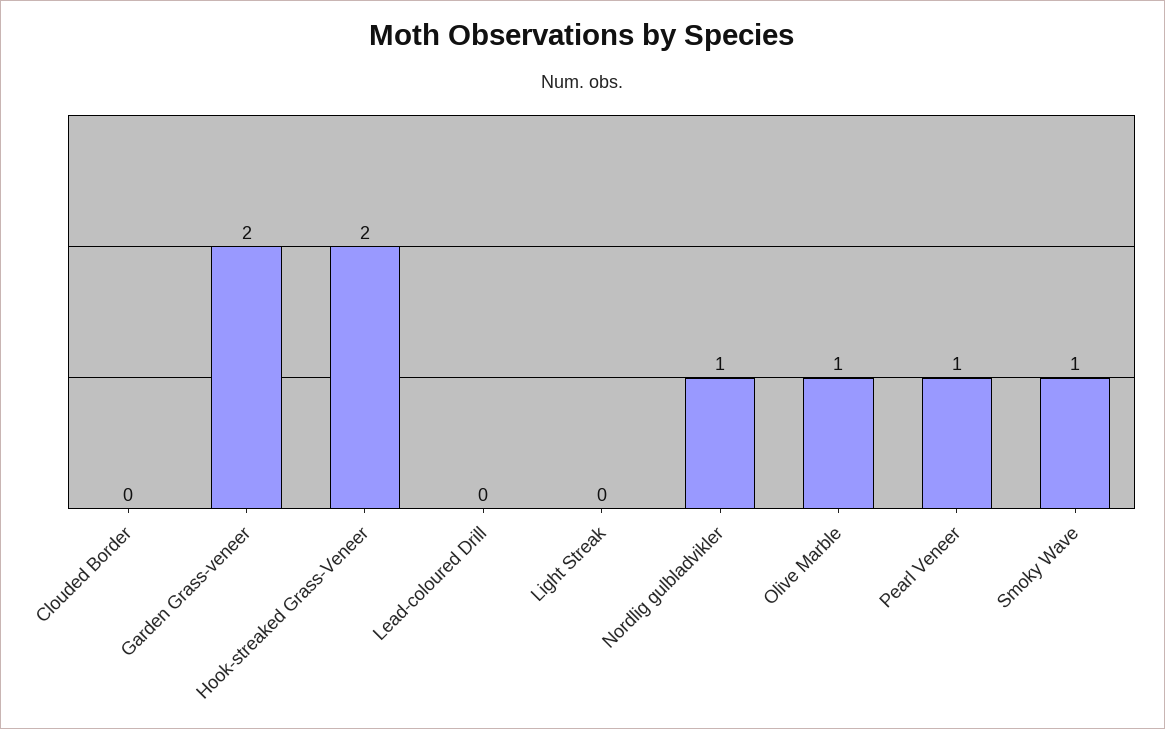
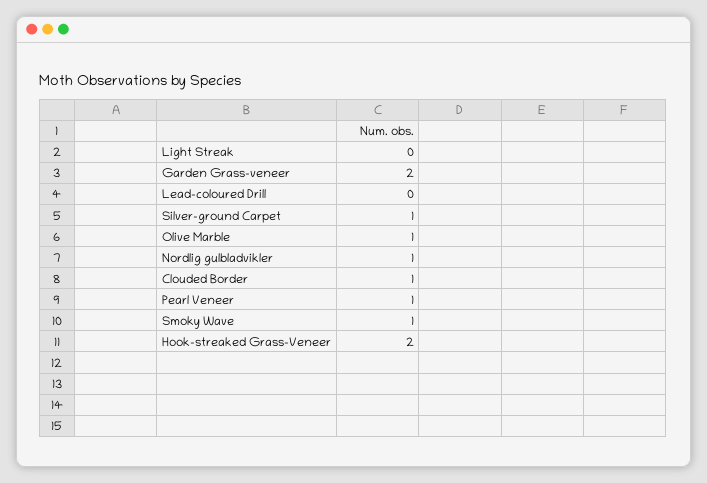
Clouded Border: 0 -> 1
Silver-ground Carpet: none -> 1

